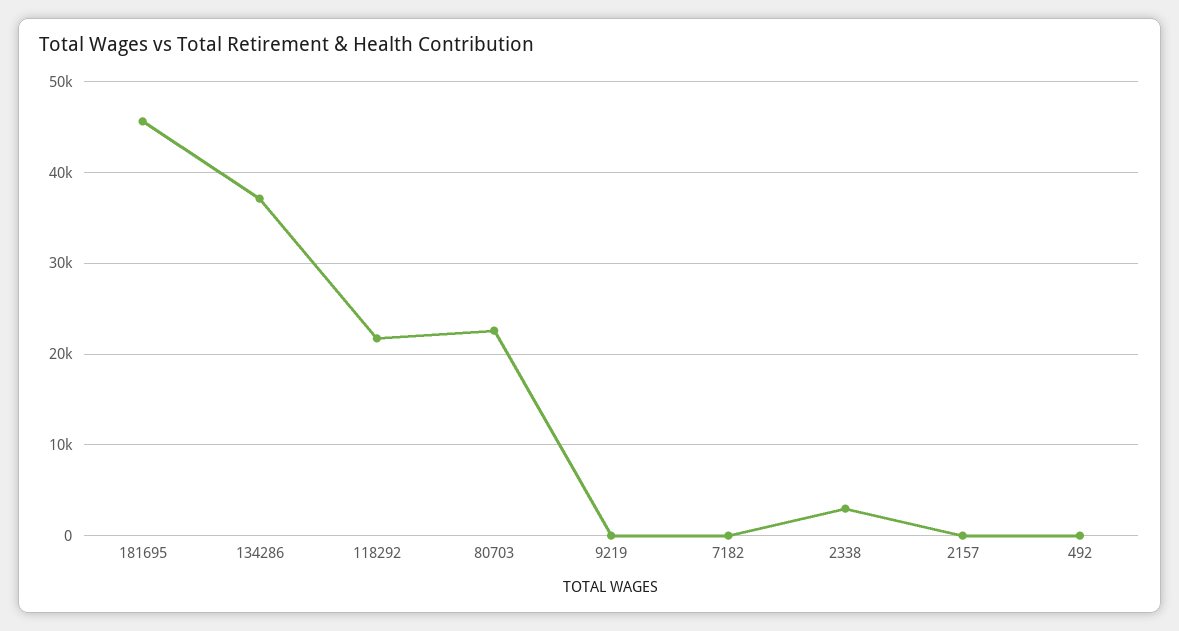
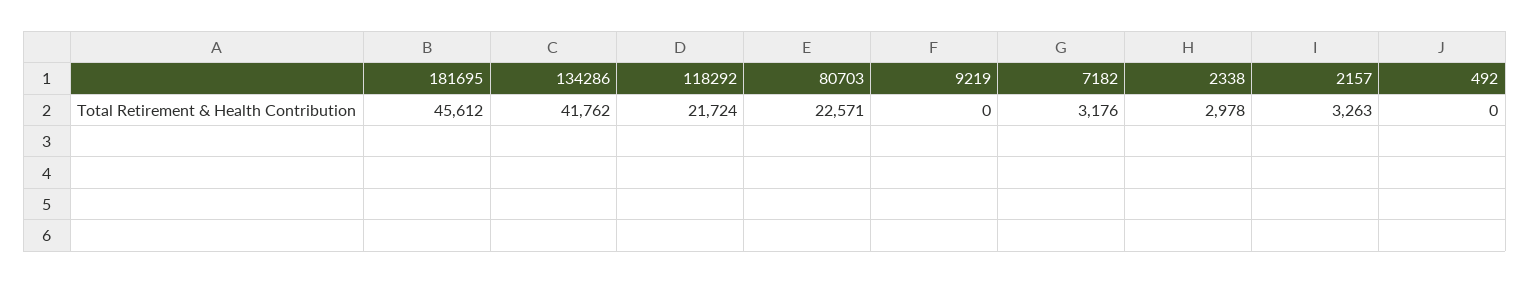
134286: 37000 -> 41762
7182: 0 -> 3176
2157: 0 -> 3263

